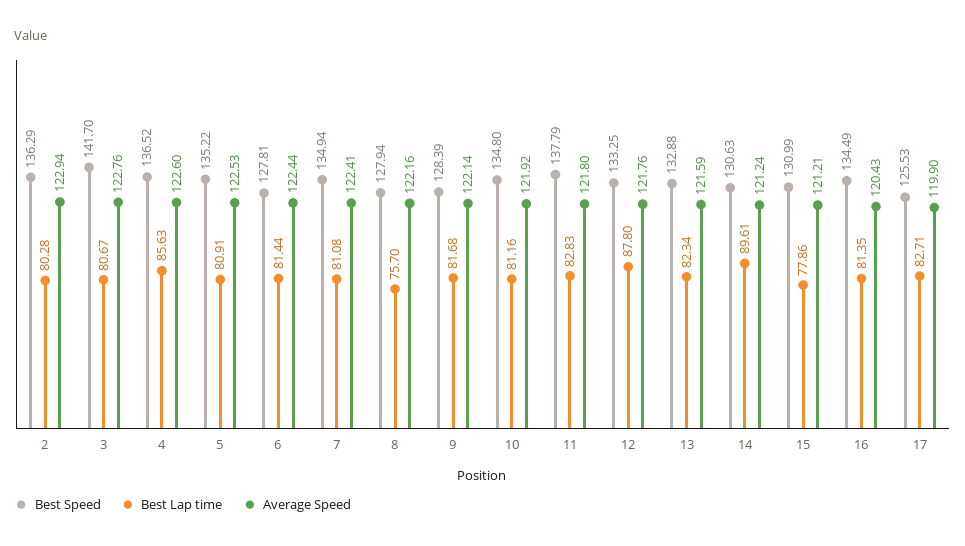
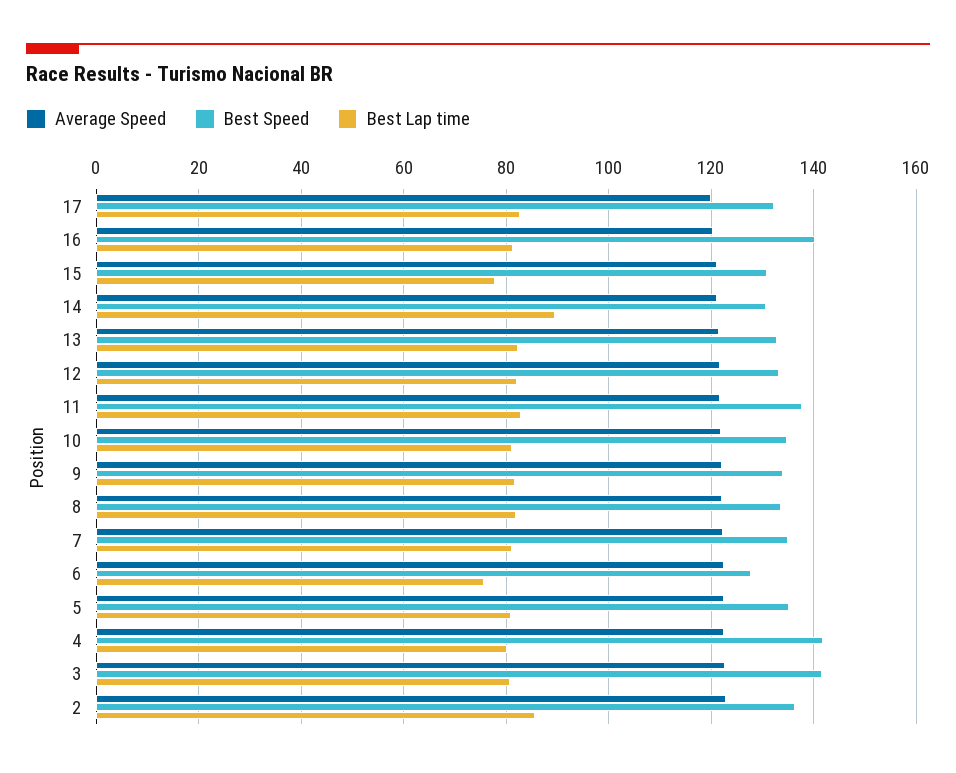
Best Lap time, 2: 80.28 -> 86
Best Speed, 4: 136.52 -> 142
Best Lap time, 4: 85.63 -> 80
Best Lap time, 6: 81.44 -> 76
Best Speed, 8: 127.94 -> 134
Best Lap time, 8: 75.7 -> 82
Best Speed, 9: 128.39 -> 134
Best Lap time, 12: 87.8 -> 82
Best Speed, 16: 134.49 -> 140
Best Speed, 17: 125.53 -> 132

